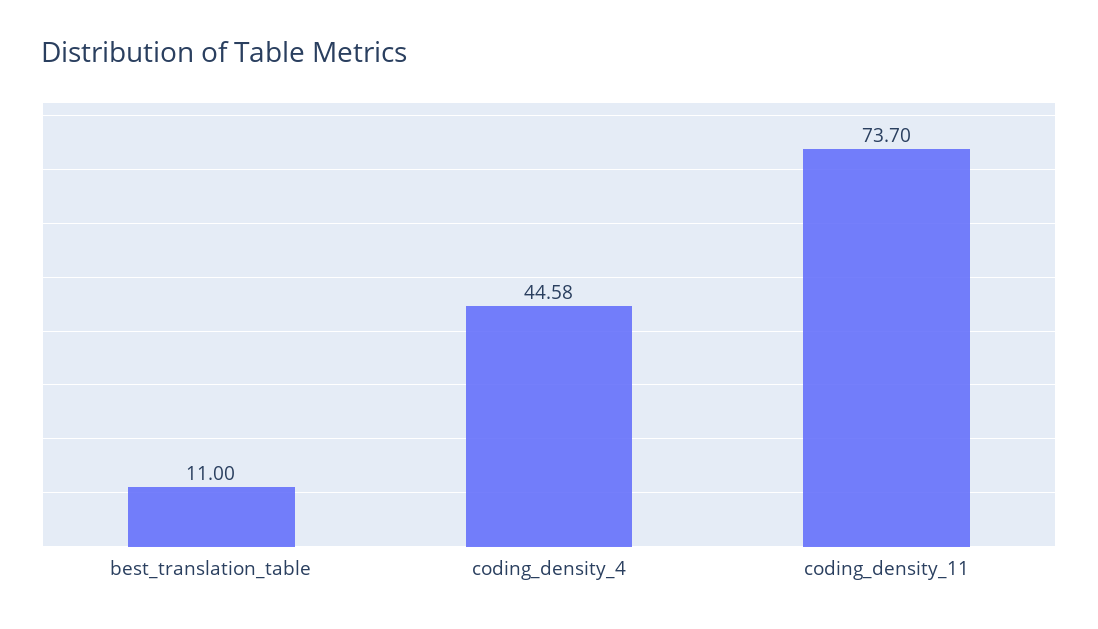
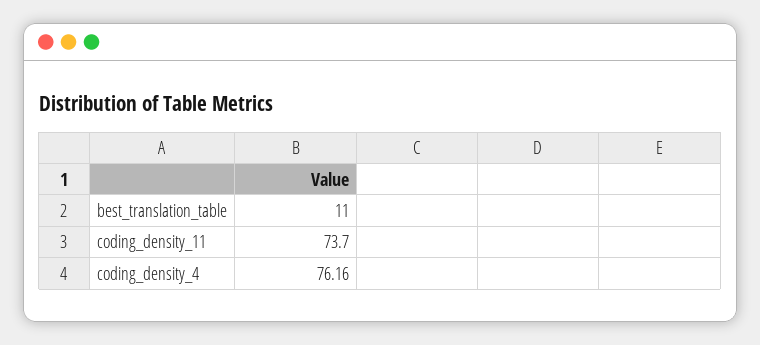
coding_density_4: 44.58 -> 76.16

